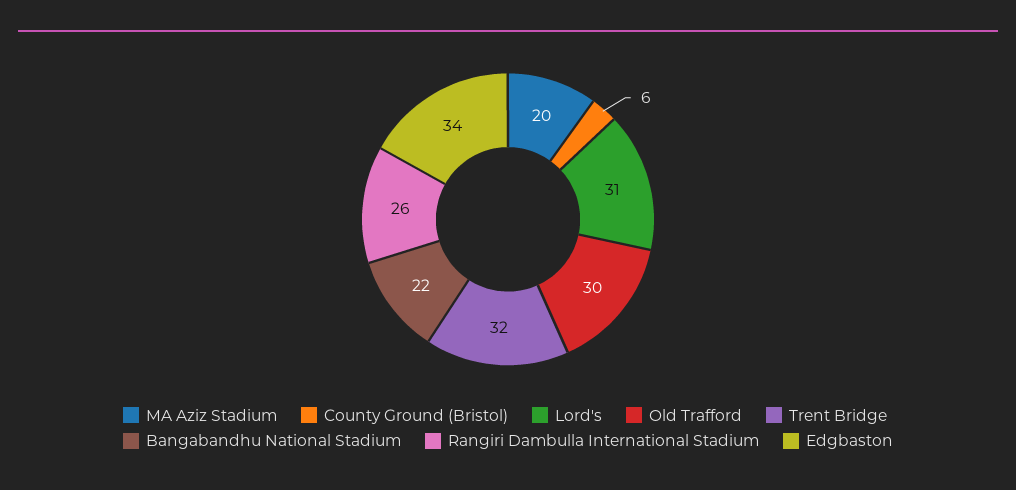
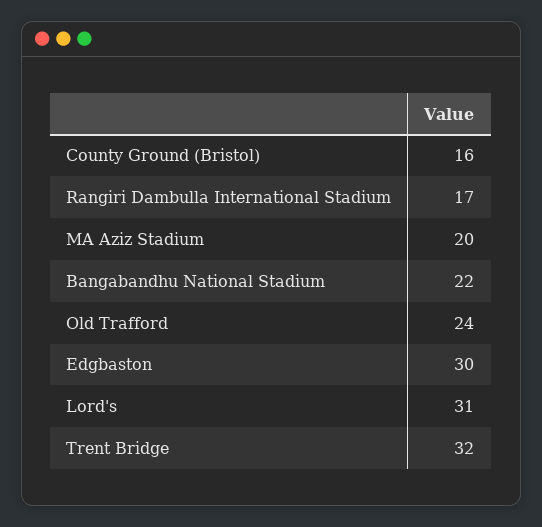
County Ground (Bristol): 6 -> 16
Old Trafford: 30 -> 24
Rangiri Dambulla International Stadium: 26 -> 17
Edgbaston: 34 -> 30

